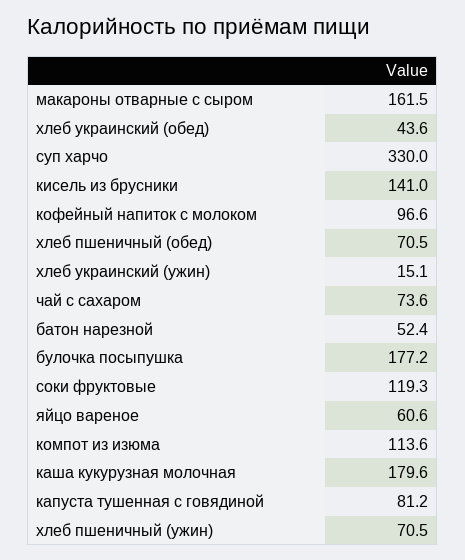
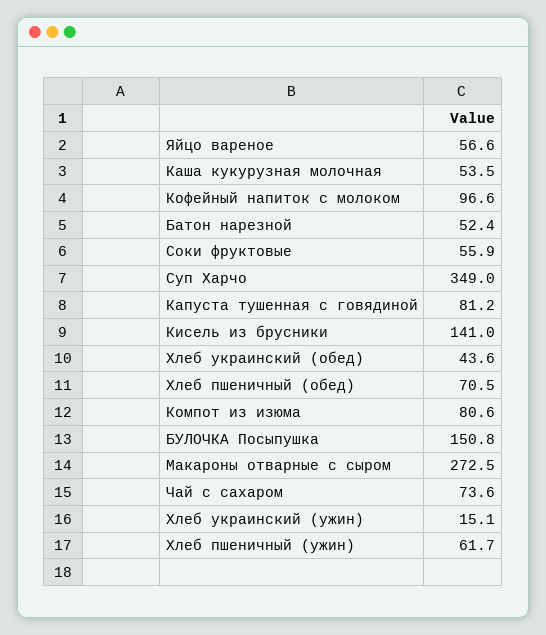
макароны отварные с сыром: 161.5 -> 272.5
суп харчо: 330 -> 349
булочка посыпушка: 177.2 -> 150.8
соки фруктовые: 119.3 -> 55.9
яйцо вареное: 60.6 -> 56.6
компот из изюма: 113.6 -> 80.6
каша кукурузная молочная: 179.6 -> 53.5
хлеб пшеничный (ужин): 70.5 -> 61.7

